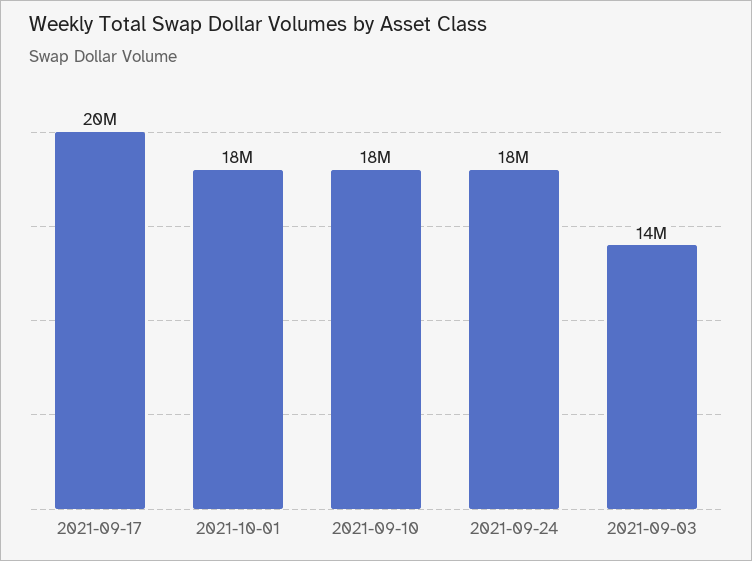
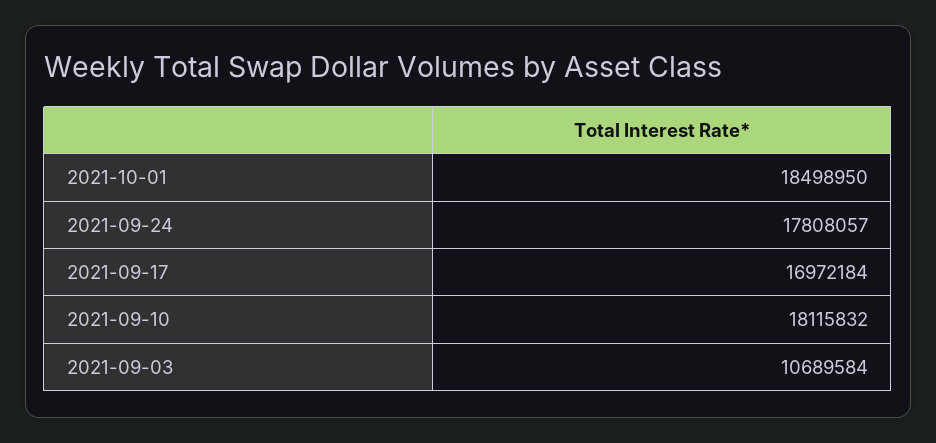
2021-09-17: 20000000 -> 16972184
2021-09-03: 14000000 -> 10689584

